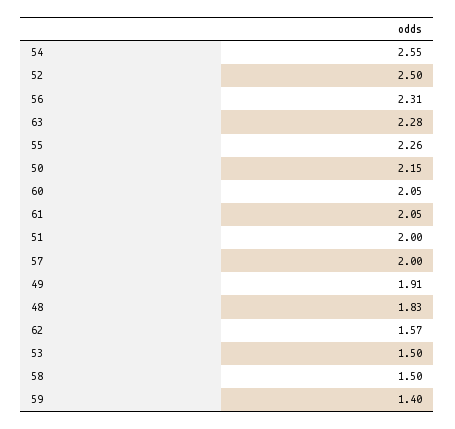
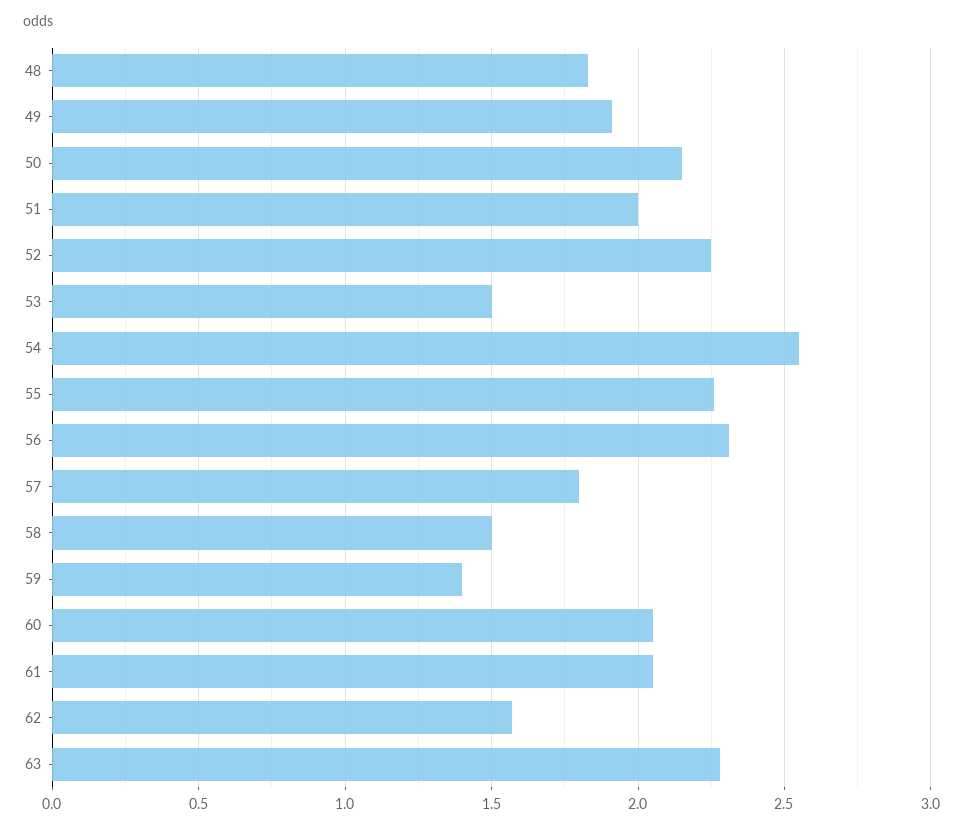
52: 2.5 -> 2.25
57: 2 -> 1.8

